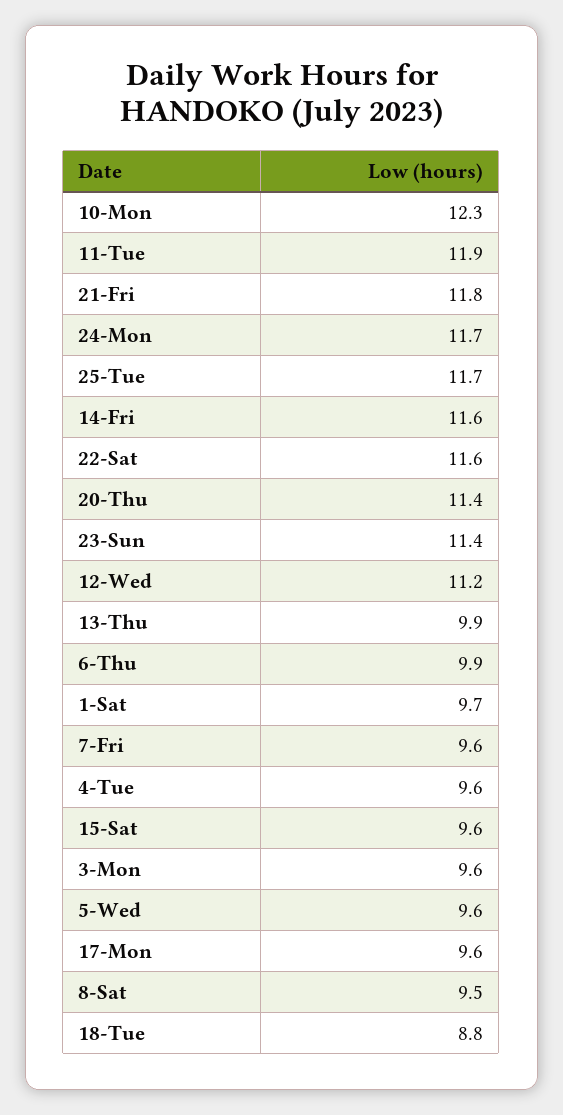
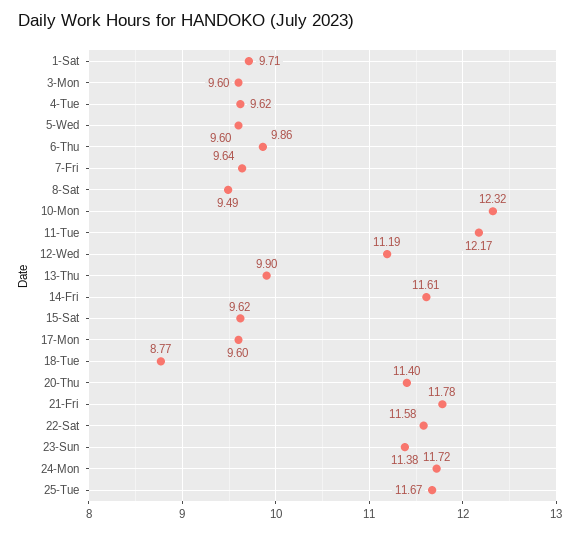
11-Tue: 11.9 -> 12.17

